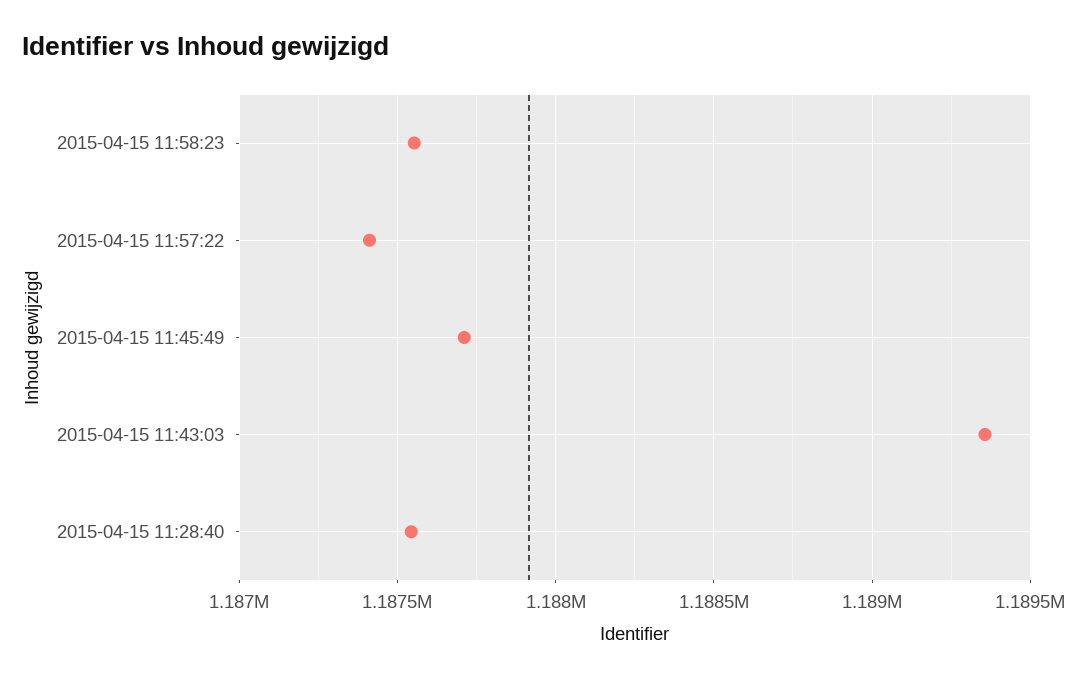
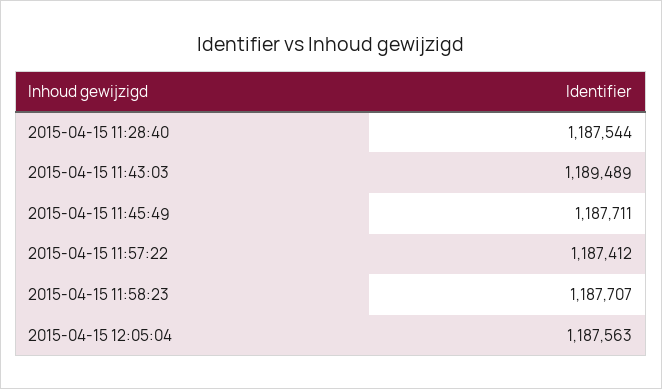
2015-04-15 11:58:23: 1187550 -> 1187707
2015-04-15 11:43:03: 1189350 -> 1189489
2015-04-15 12:05:04: none -> 1187563

